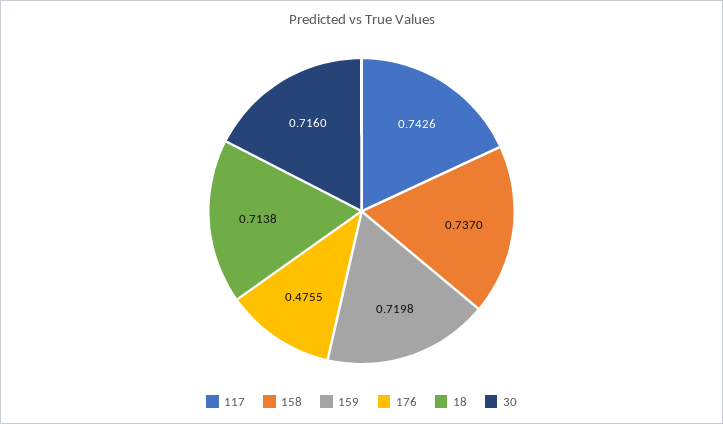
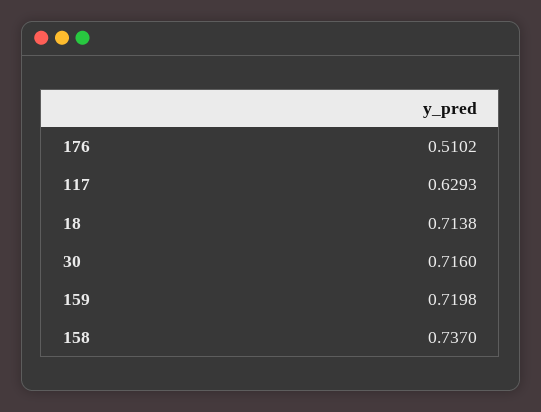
117: 0.7426 -> 0.6293
176: 0.4755 -> 0.5102

